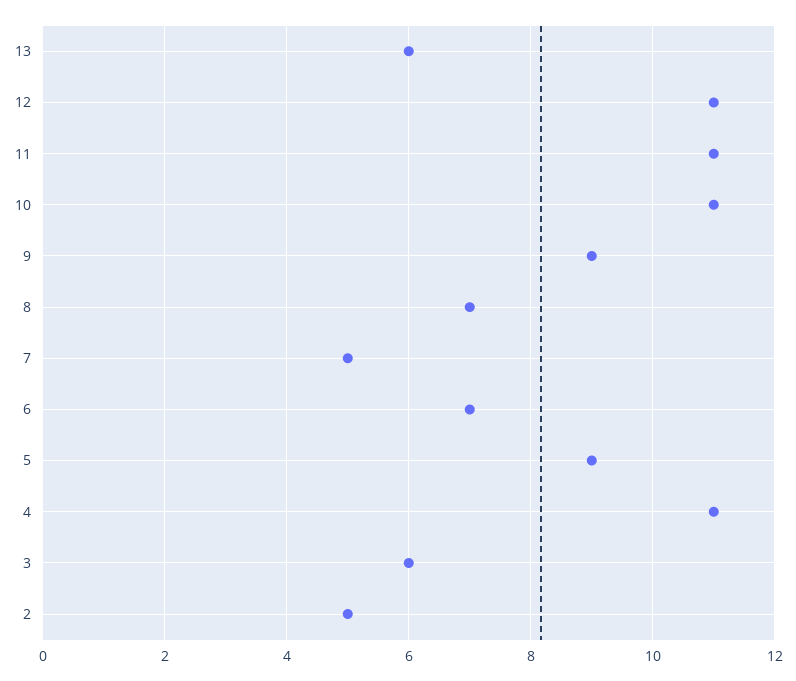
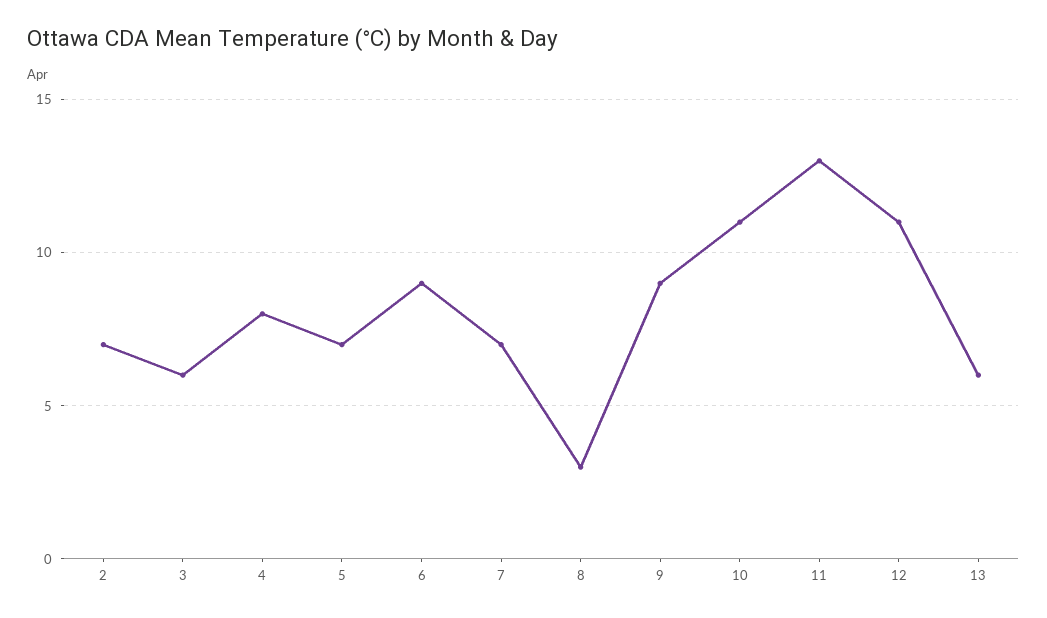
11: 11 -> 13
8: 7 -> 3
7: 5 -> 7
6: 7 -> 9
5: 9 -> 7
4: 11 -> 8
2: 5 -> 7

